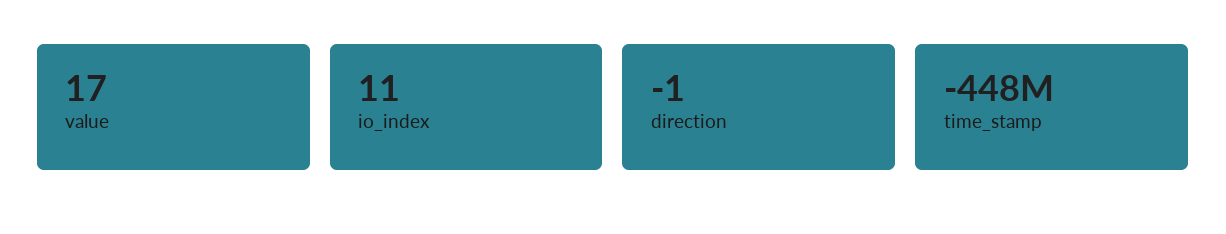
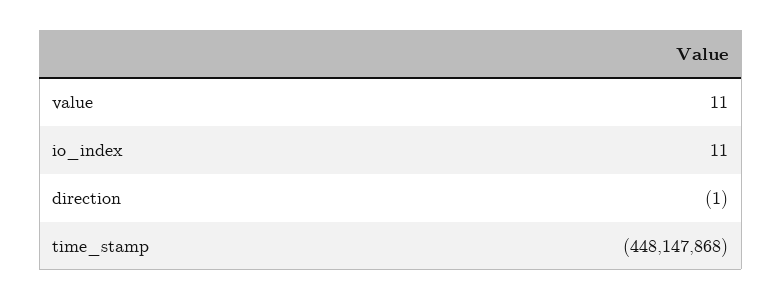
value: 17 -> 11

